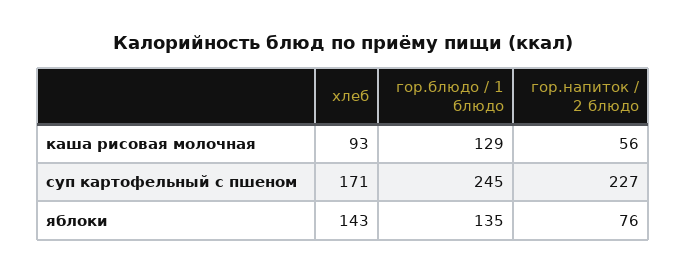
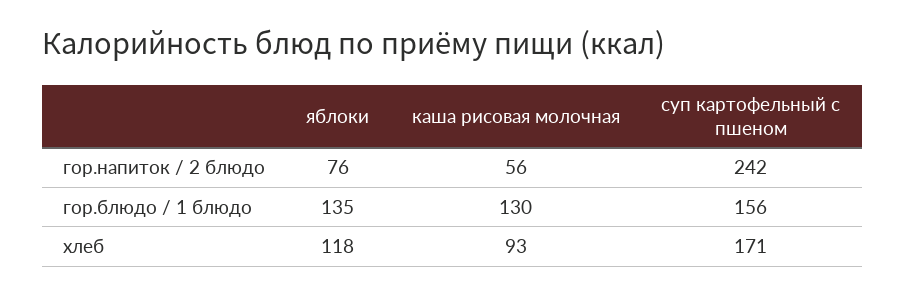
гор.блюдо / 1 блюдо, каша рисовая молочная: 129 -> 130
гор.блюдо / 1 блюдо, суп картофельный с пшеном: 245 -> 156
гор.напиток / 2 блюдо, суп картофельный с пшеном: 227 -> 242
хлеб, яблоки: 143 -> 118

